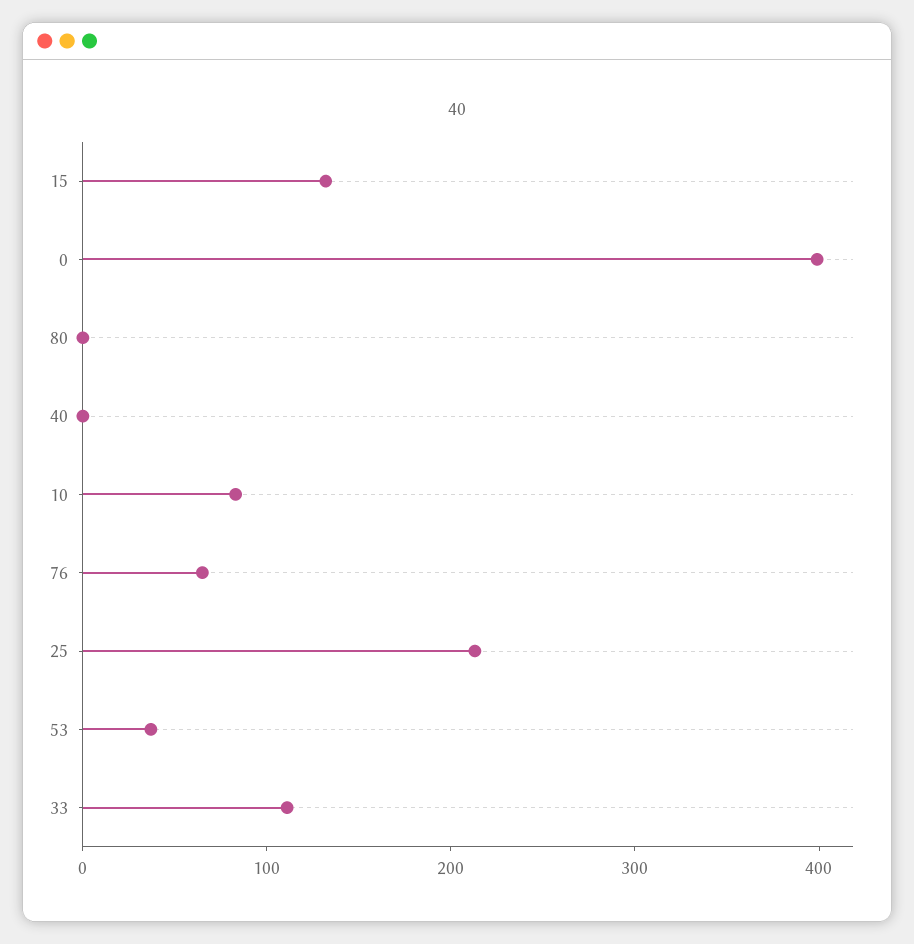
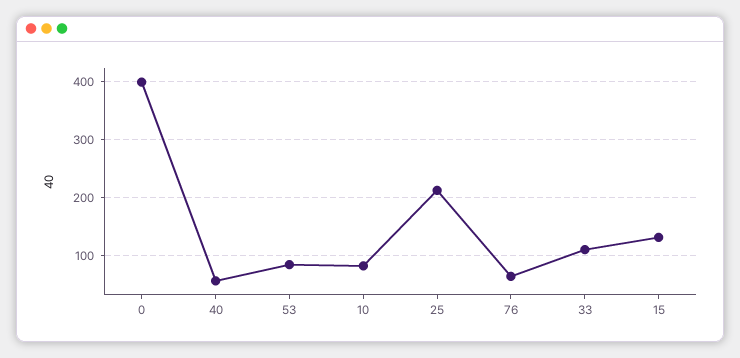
80: 0 -> none
40: 0 -> 60
53: 40 -> 80

